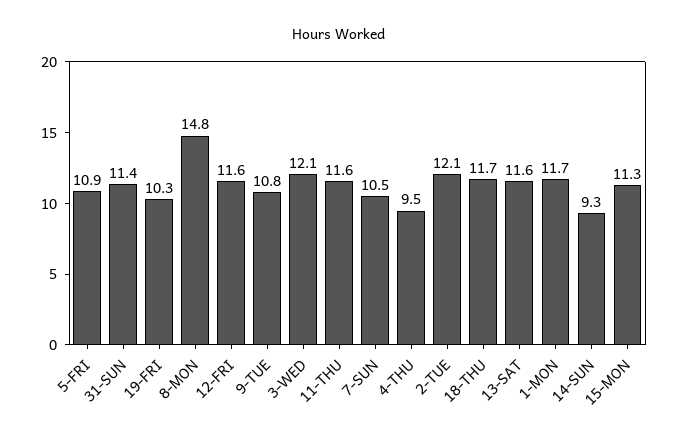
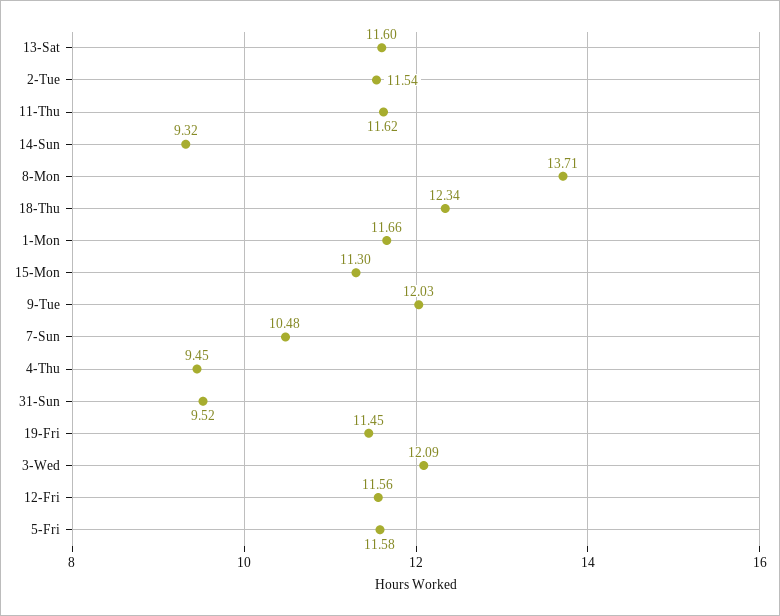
5-FRI: 10.9 -> 11.58
31-SUN: 11.4 -> 9.52
19-FRI: 10.3 -> 11.45
8-MON: 14.8 -> 13.71
9-TUE: 10.8 -> 12.03
2-TUE: 12.1 -> 11.54
18-THU: 11.7 -> 12.34

